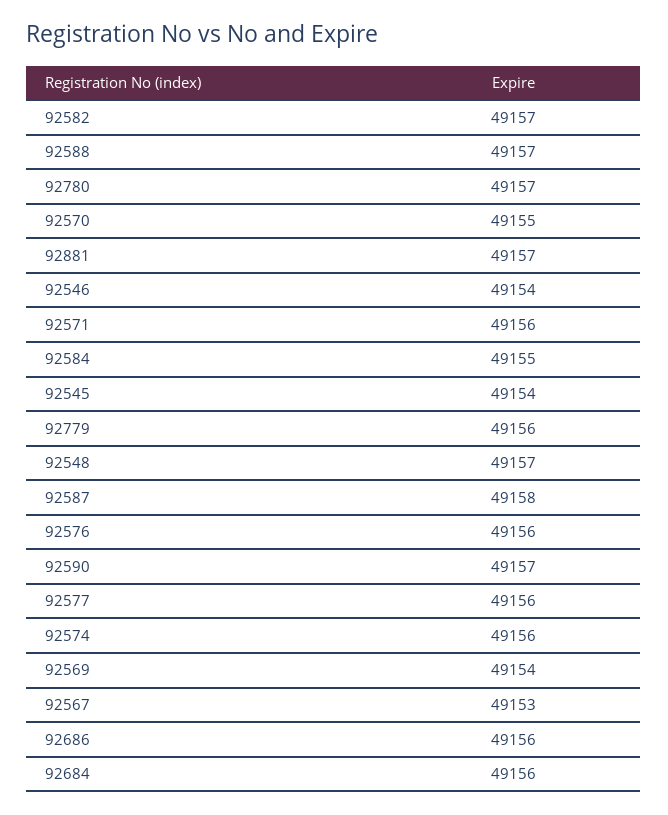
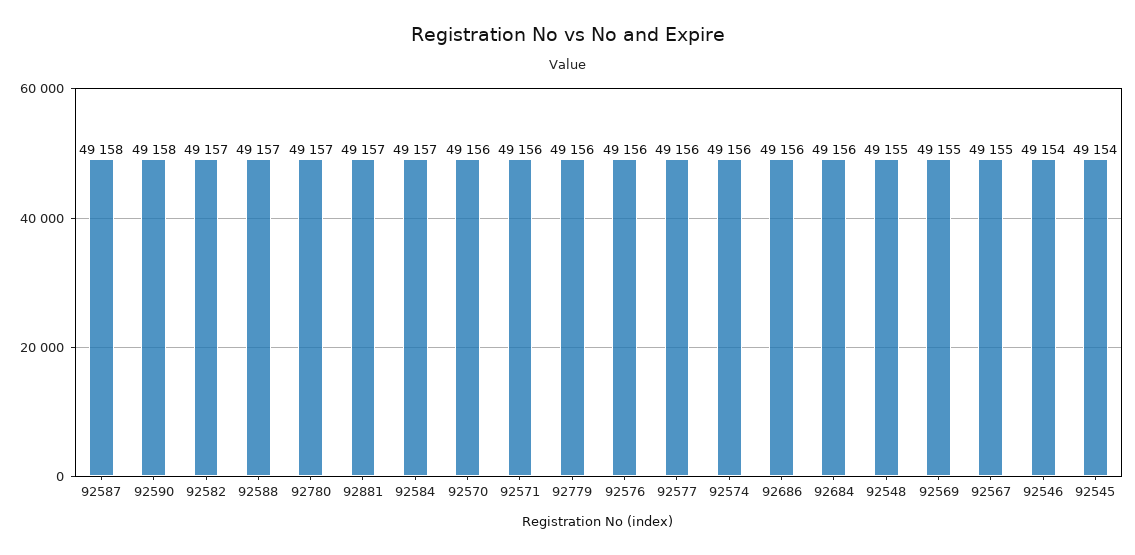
92570: 49155 -> 49156
92584: 49155 -> 49157
92548: 49157 -> 49155
92590: 49157 -> 49158
92569: 49154 -> 49155
92567: 49153 -> 49155

